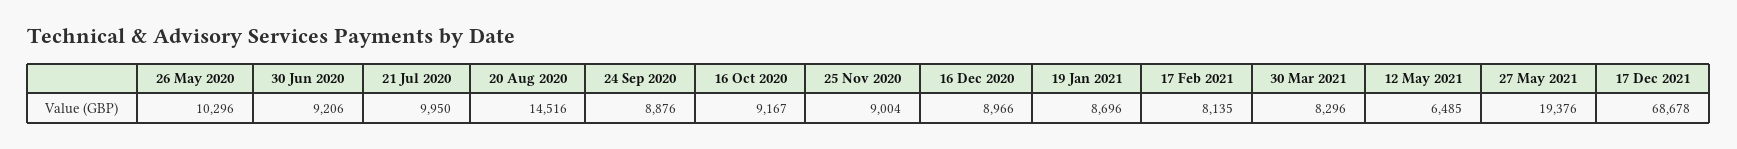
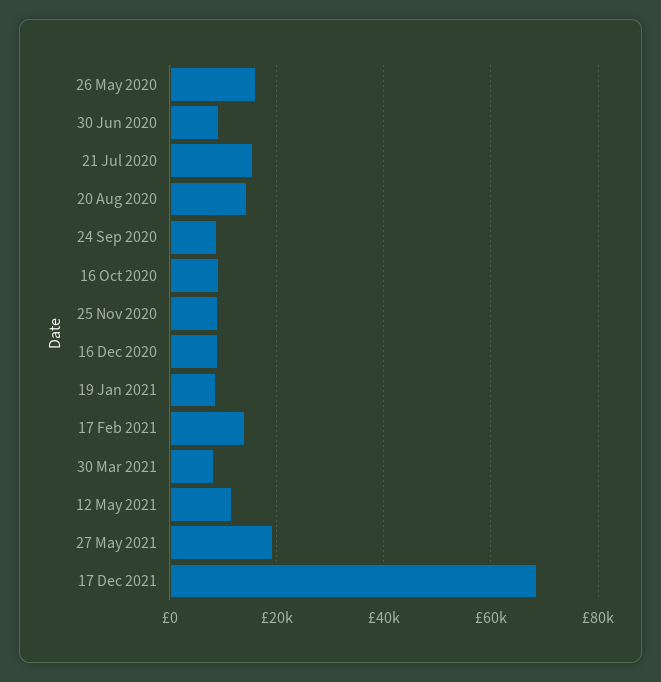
26 May 2020: 10296 -> 16000
21 Jul 2020: 9950 -> 16000
17 Feb 2021: 8135 -> 14000
12 May 2021: 6485 -> 12000

